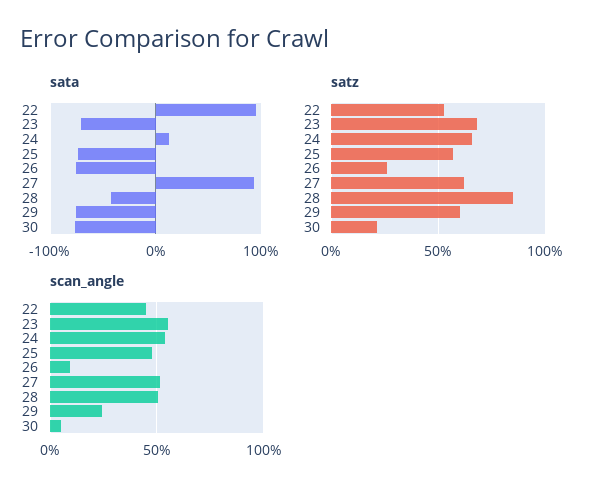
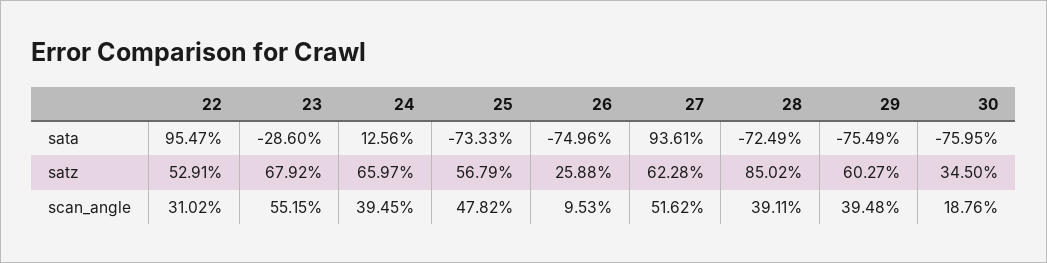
sata, 23: -70 -> -28.6
sata, 28: -40 -> -72.49
satz, 30: 20 -> 34.5
scan_angle, 22: 45 -> 31.02
scan_angle, 24: 55 -> 39.45
scan_angle, 28: 50 -> 39.11
scan_angle, 29: 25 -> 39.48
scan_angle, 30: 5 -> 18.76

